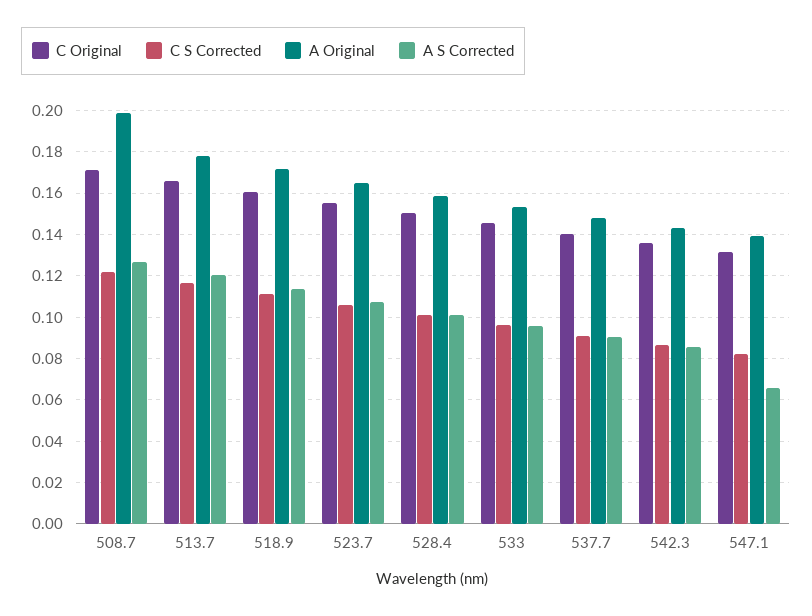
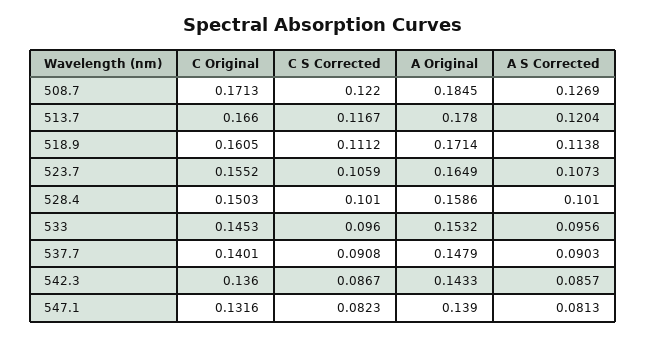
A Original, 508.7: 0.2 -> 0.1845
A S Corrected, 547.1: 0.065 -> 0.0813

